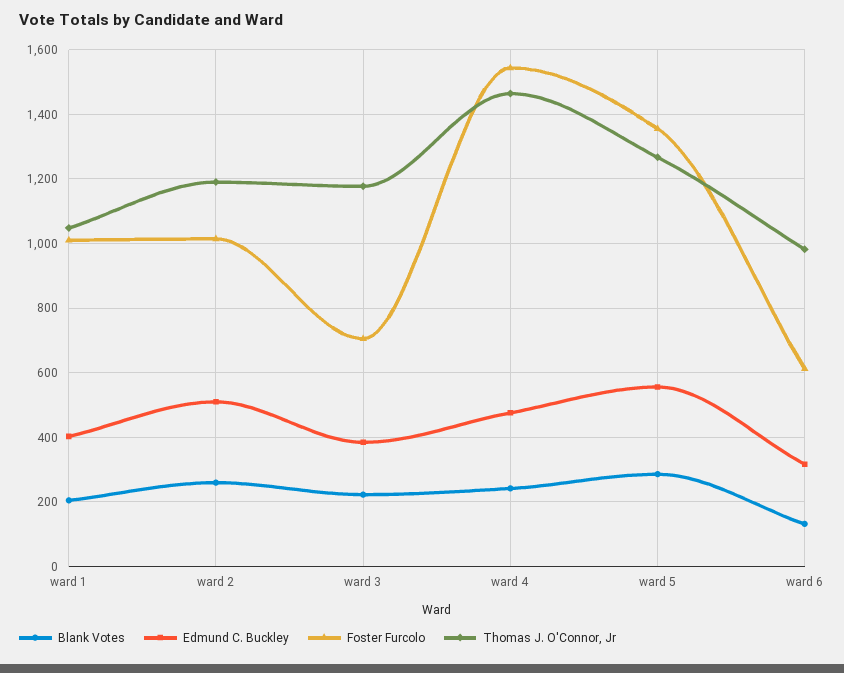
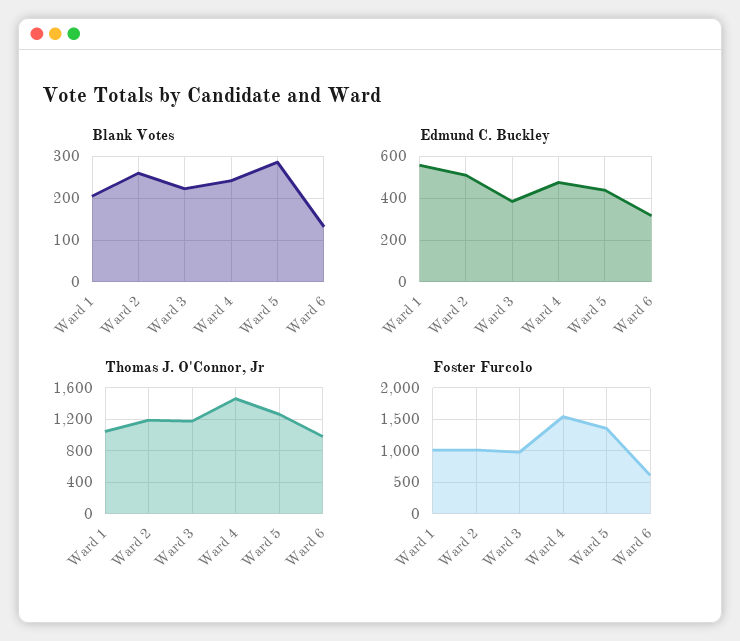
Edmund C. Buckley, ward 1: 400 -> 550
Foster Furcolo, ward 3: 700 -> 1000
Edmund C. Buckley, ward 5: 560 -> 450

